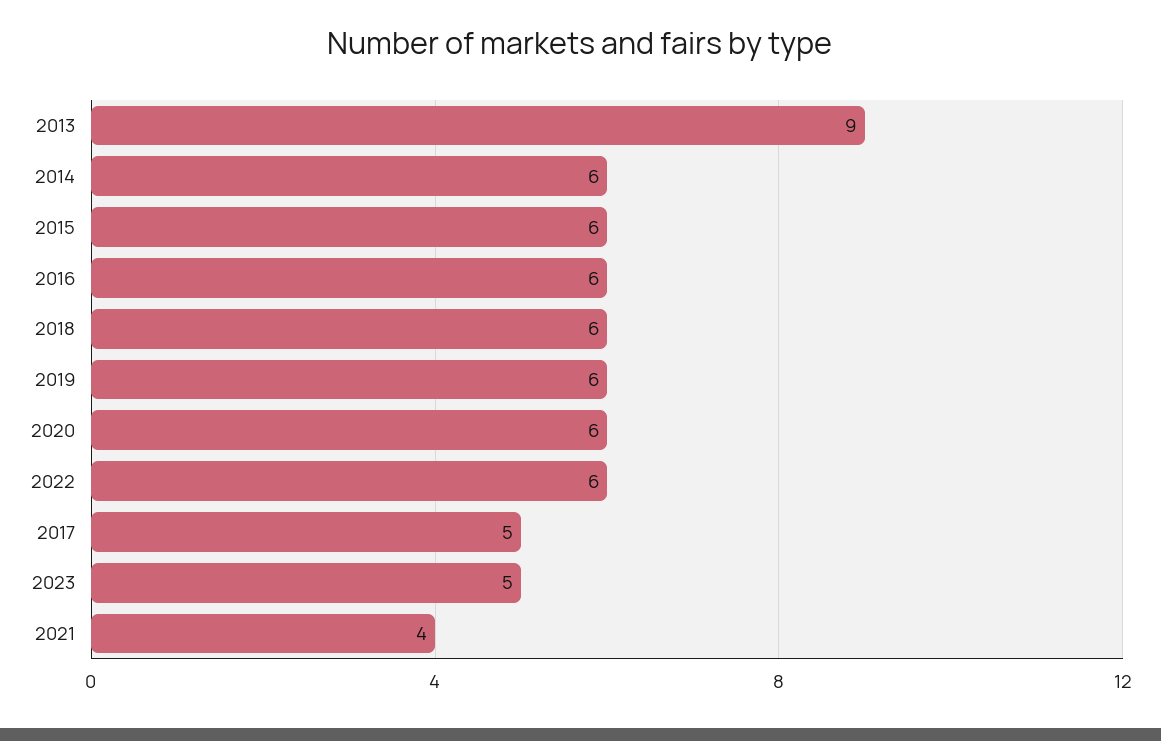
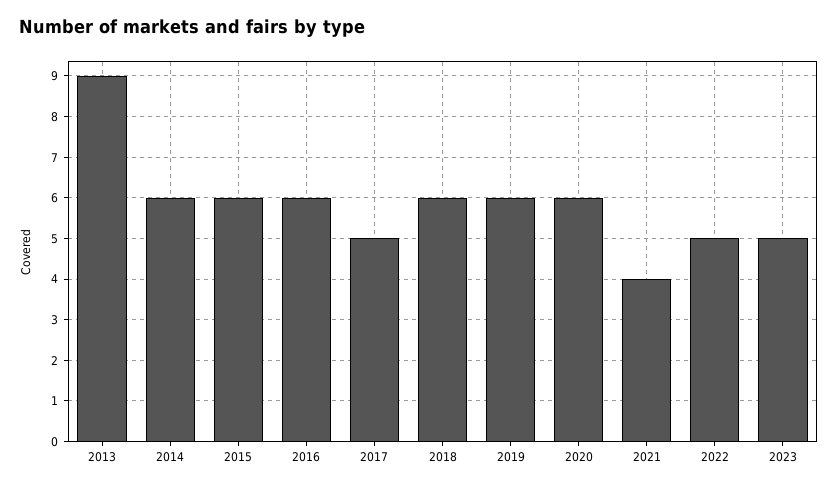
2022: 6 -> 5

